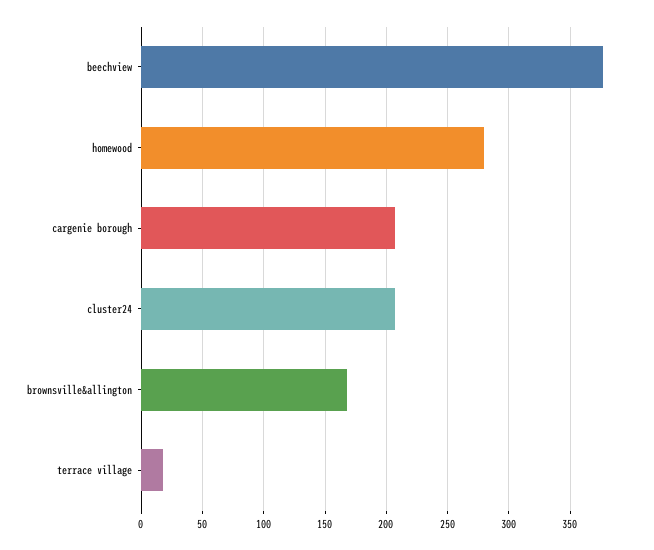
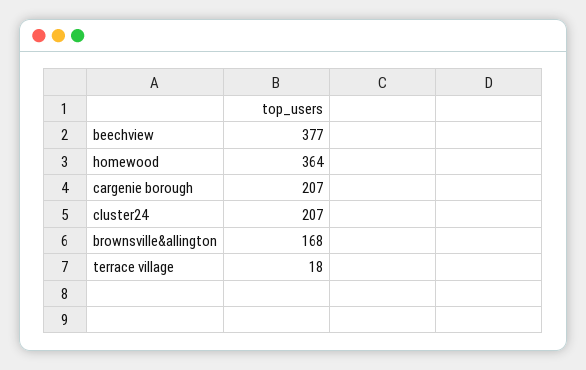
homewood: 280 -> 364

